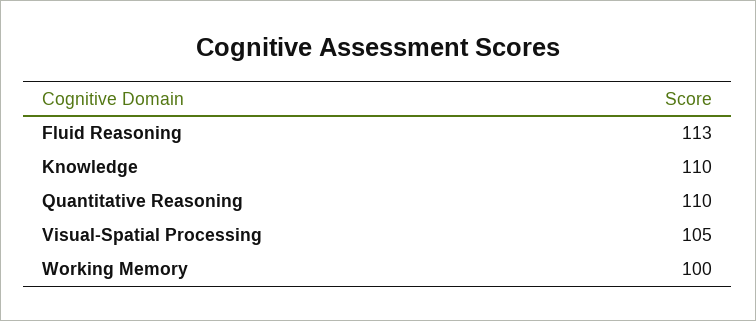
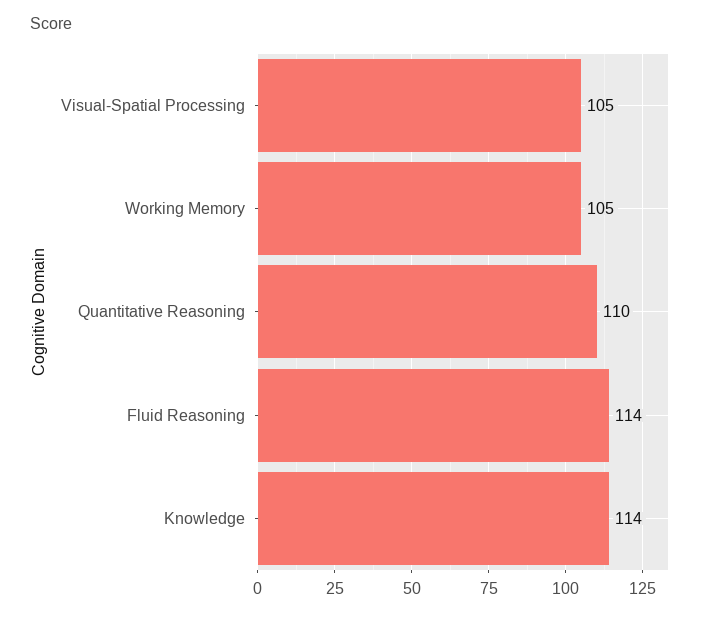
Fluid Reasoning: 113 -> 114
Knowledge: 110 -> 114
Working Memory: 100 -> 105

